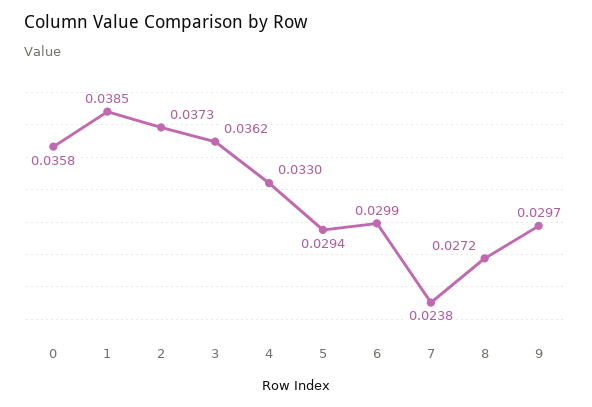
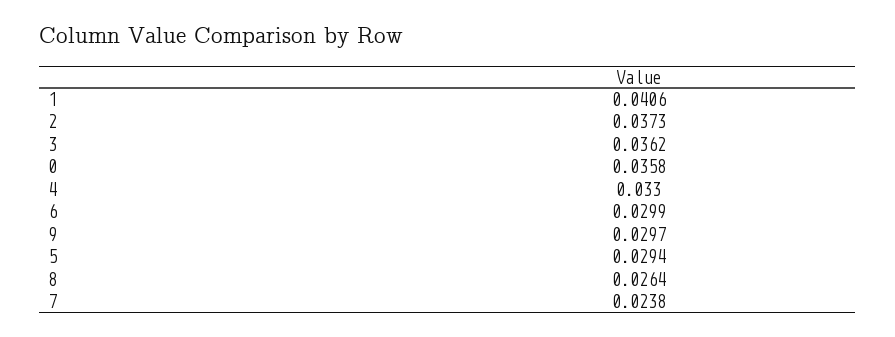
1: 0.0385 -> 0.0406
8: 0.0272 -> 0.0264

